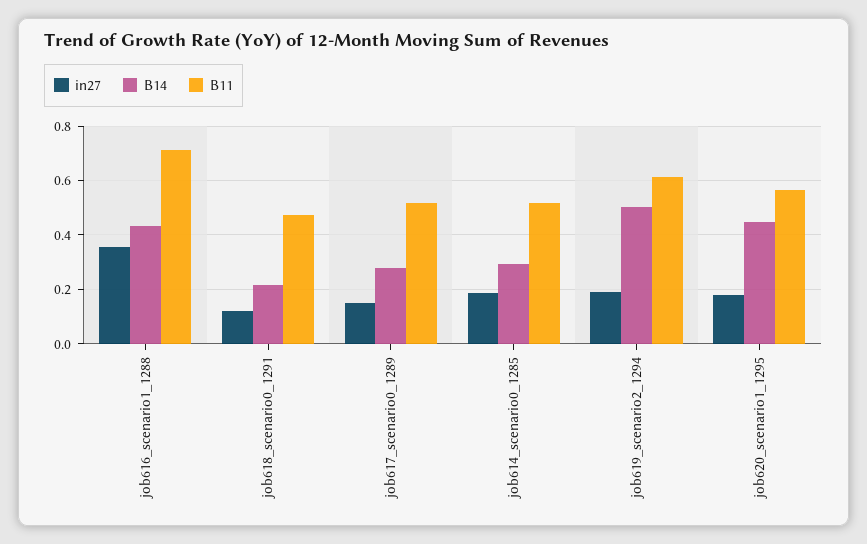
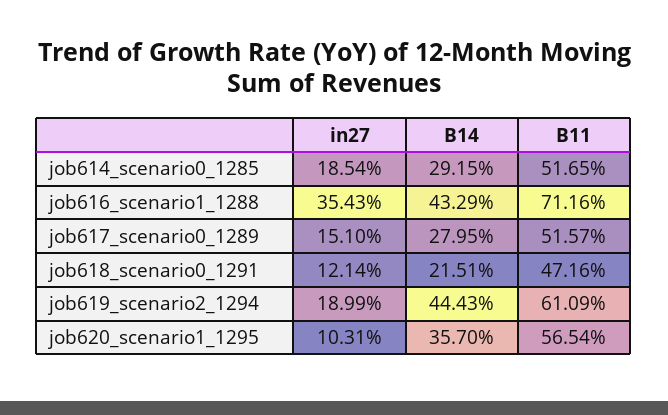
B14, job619_scenario2_1294: 0.5 -> 0.4443
in27, job620_scenario1_1295: 0.175 -> 0.1031
B14, job620_scenario1_1295: 0.45 -> 0.357

